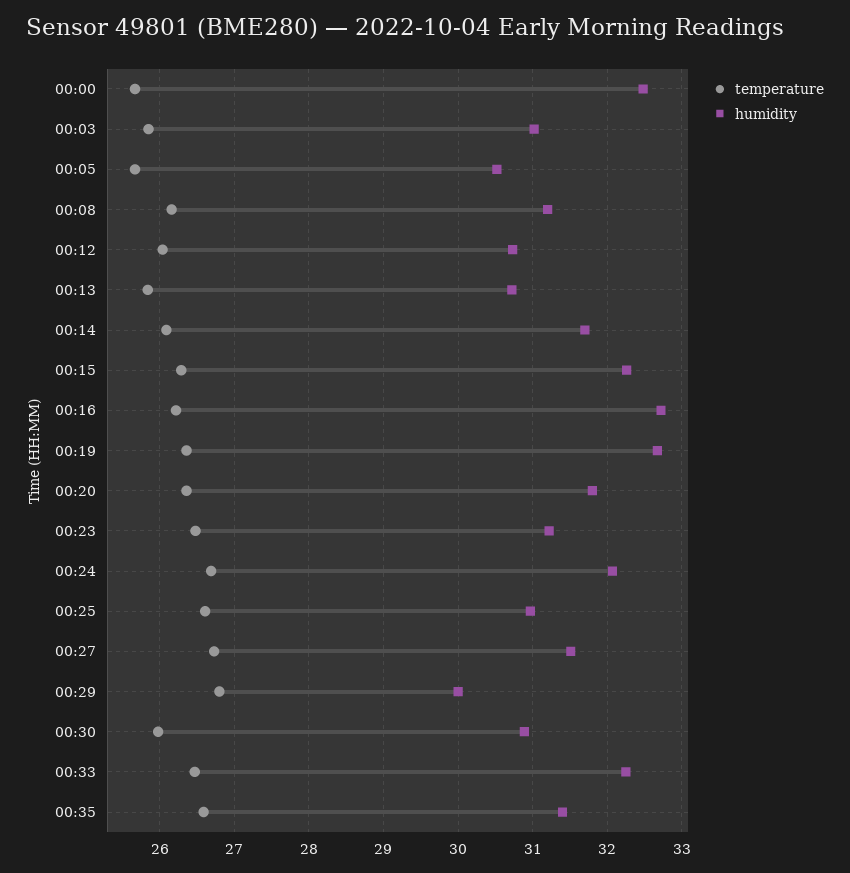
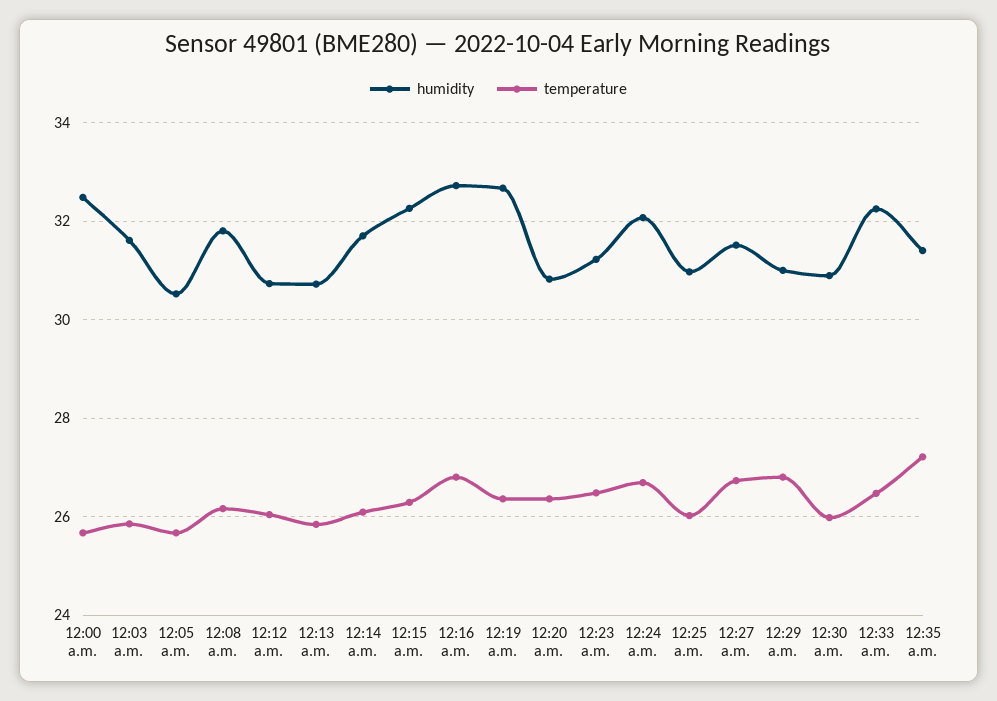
humidity, 00:03: 31 -> 31.6
humidity, 00:08: 31.2 -> 31.8
temperature, 00:16: 26.2 -> 26.8
humidity, 00:20: 31.8 -> 30.8
temperature, 00:25: 26.6 -> 26
humidity, 00:29: 30 -> 31
temperature, 00:35: 26.6 -> 27.2

